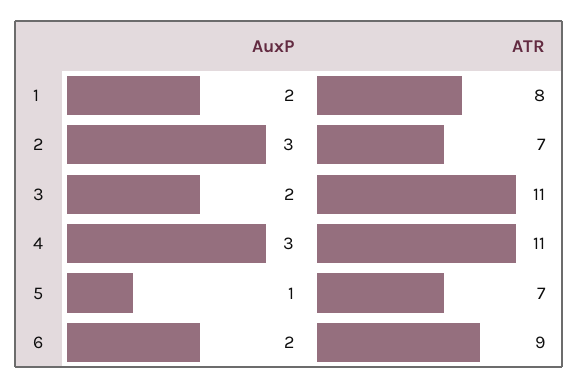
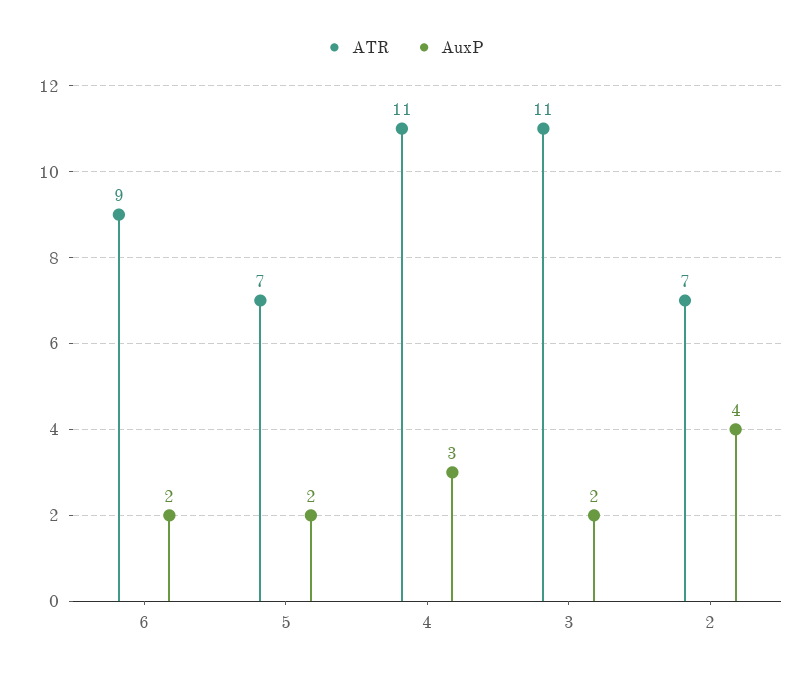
AuxP, 1: 2 -> none
ATR, 1: 8 -> none
AuxP, 2: 3 -> 4
AuxP, 5: 1 -> 2

